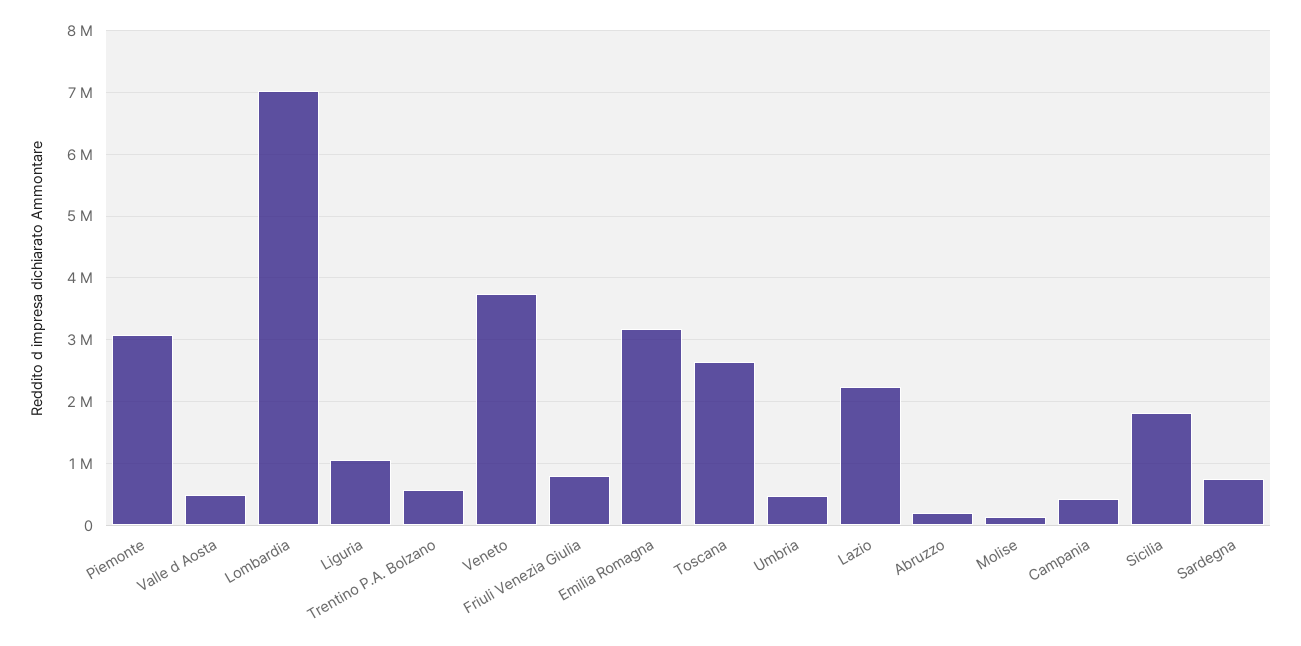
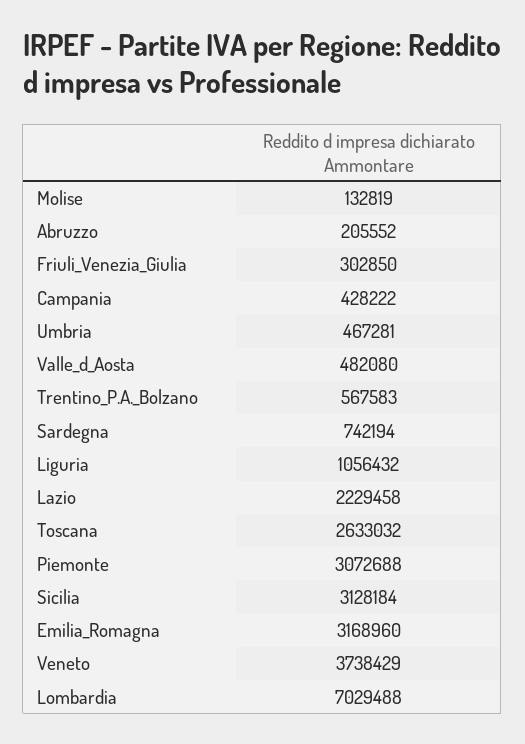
Friuli Venezia Giulia: 800000 -> 302850
Sicilia: 1800000 -> 3128184

